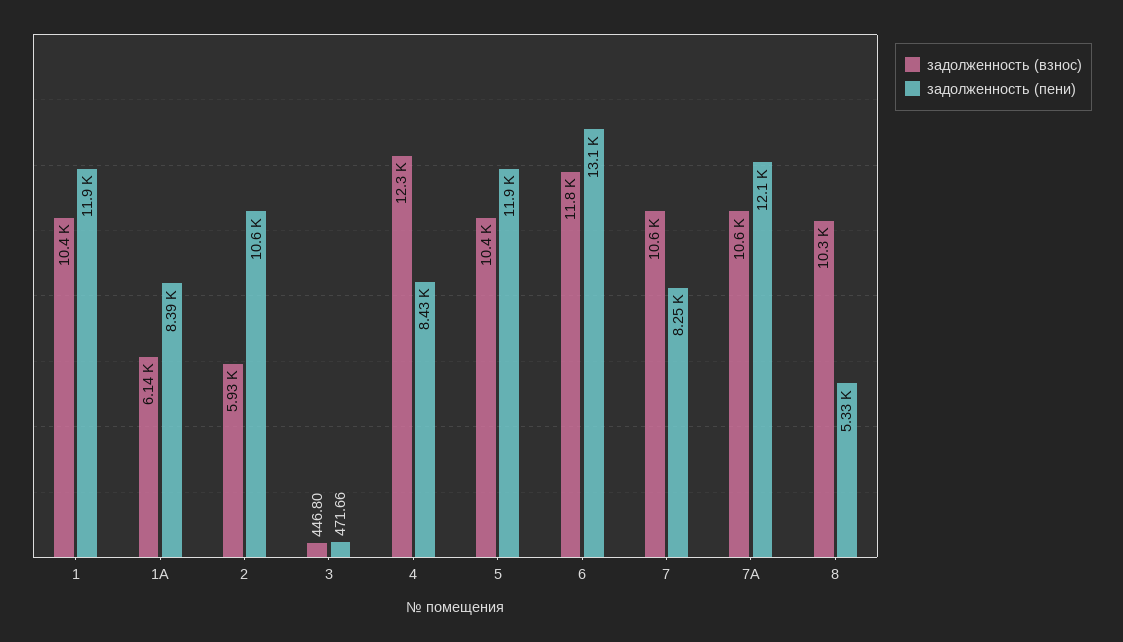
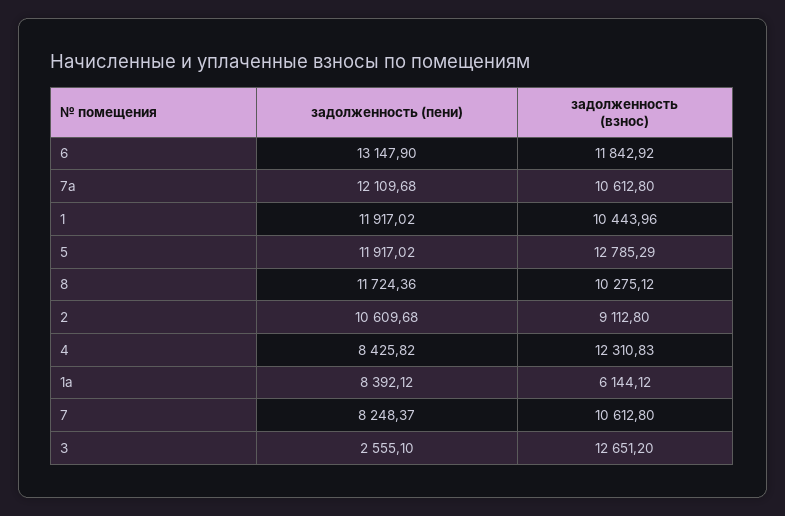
задолженность (взнос), 2: 5930 -> 9112.8
задолженность (взнос), 3: 446.8 -> 12651.2
задолженность (пени), 3: 471.66 -> 2555.1
задолженность (взнос), 5: 10400 -> 12785.29
задолженность (пени), 8: 5330 -> 11724.36

